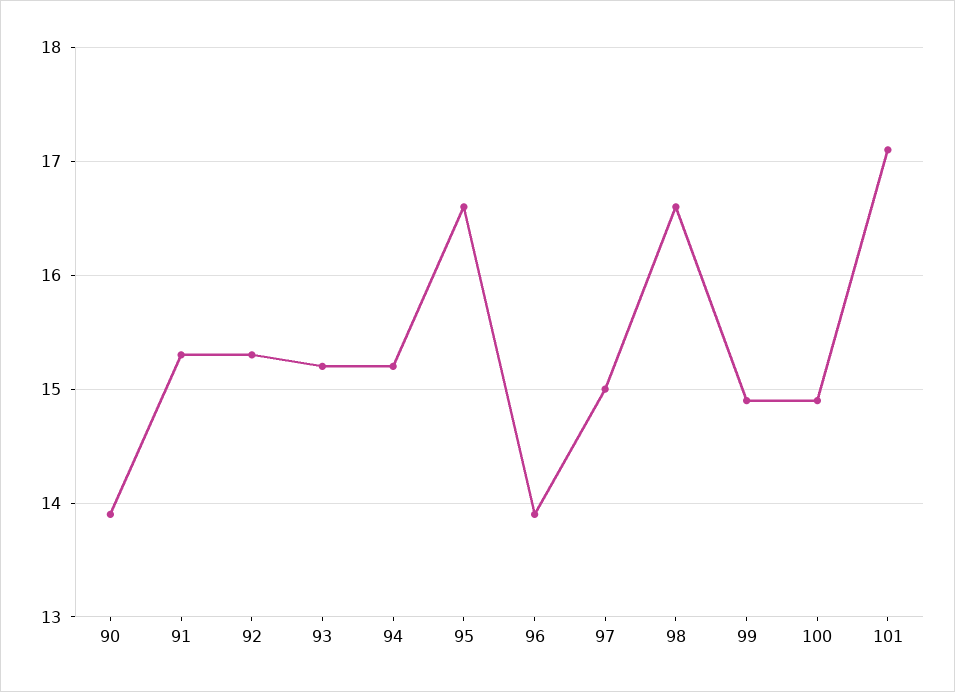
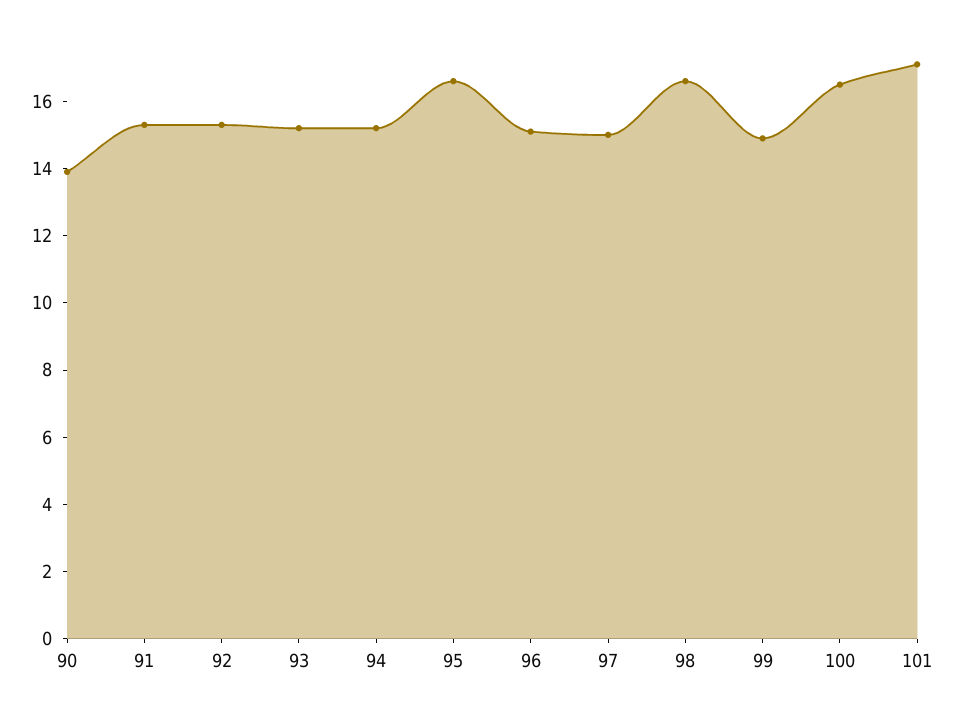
96: 13.9 -> 15
100: 14.9 -> 16.5

